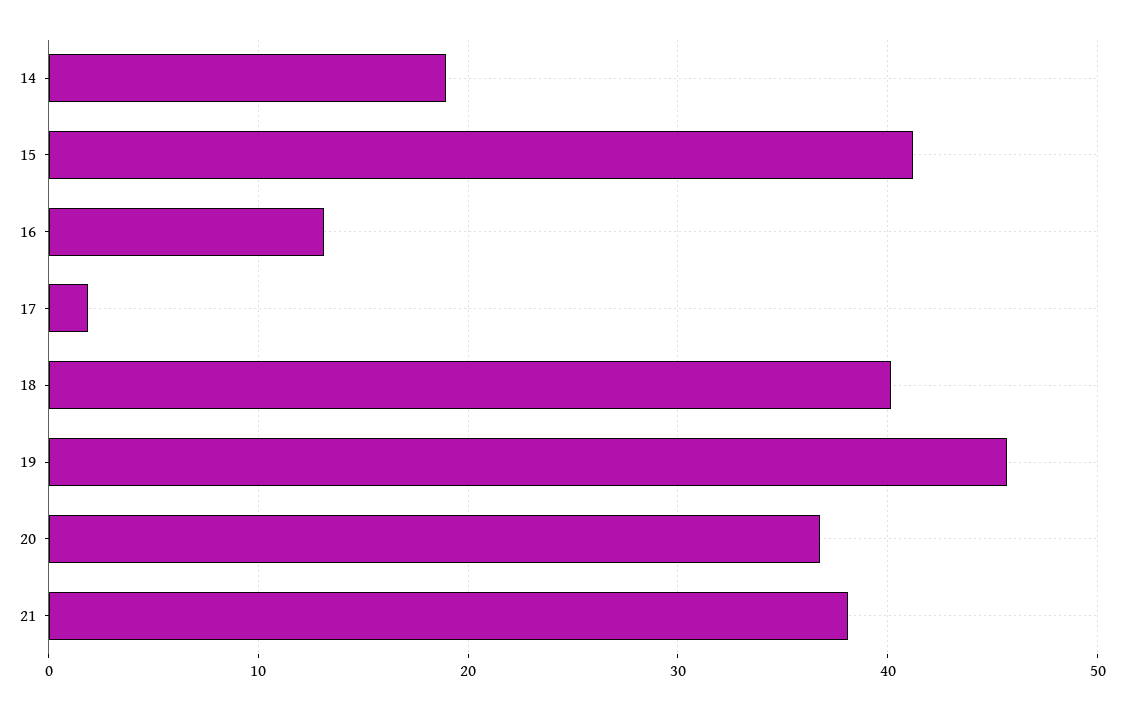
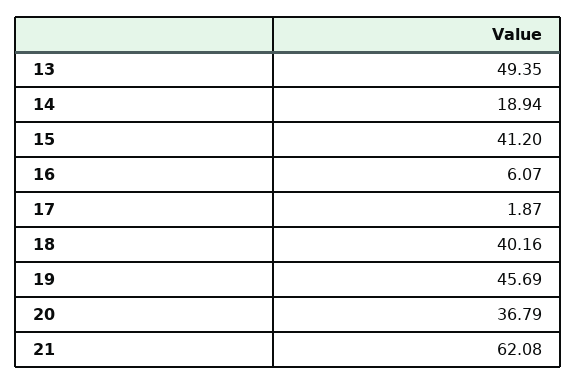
16: 13 -> 6.07
21: 38 -> 62.08
13: none -> 49.35

